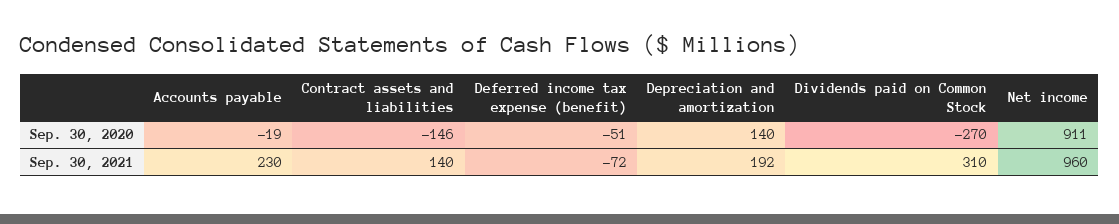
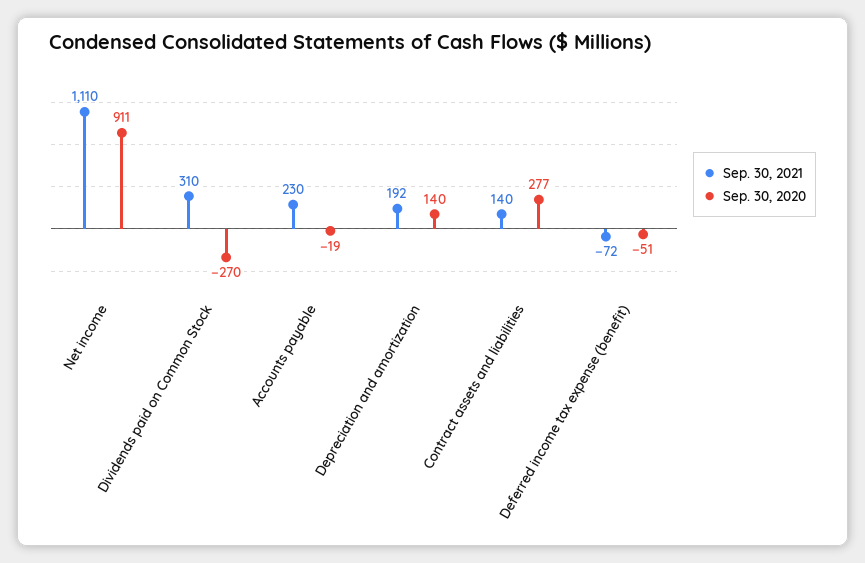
Sep. 30, 2020, Contract assets and liabilities: -146 -> 277
Sep. 30, 2021, Net income: 960 -> 1110

